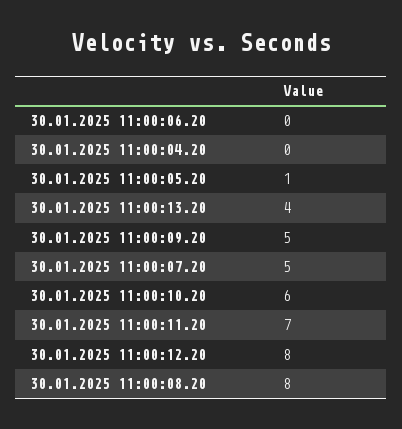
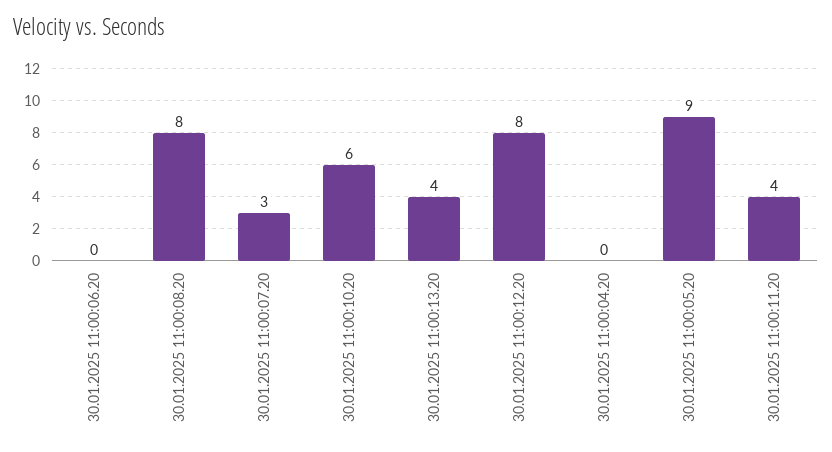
30.01.2025 11:00:05.20: 1 -> 9
30.01.2025 11:00:09.20: 5 -> none
30.01.2025 11:00:07.20: 5 -> 3
30.01.2025 11:00:11.20: 7 -> 4

